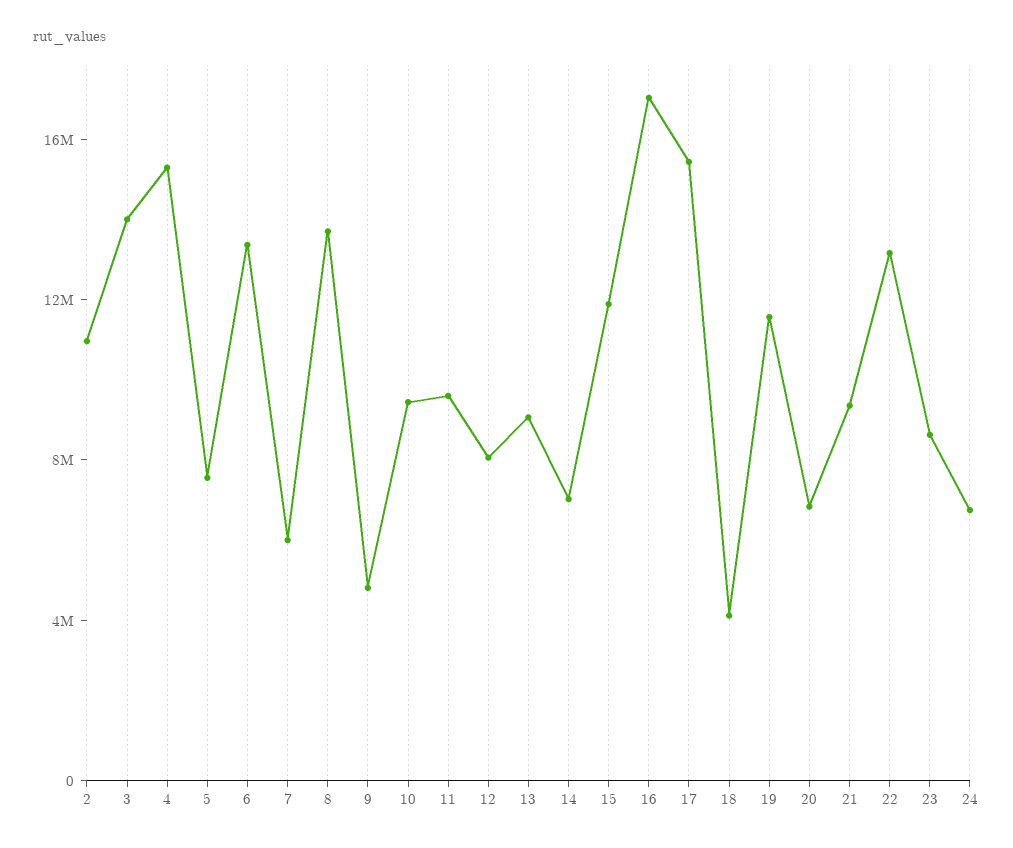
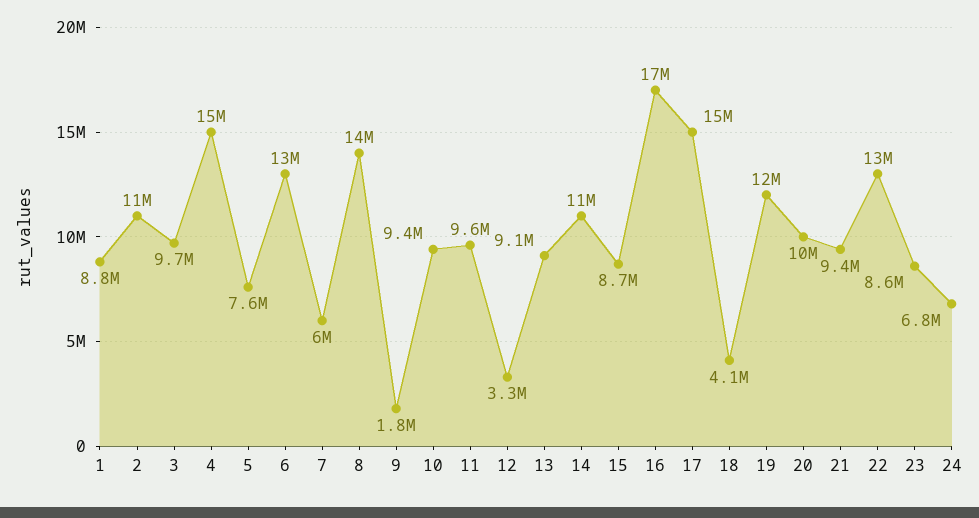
3: 14000000 -> 9700000
9: 5000000 -> 1800000
12: 8000000 -> 3300000
14: 7000000 -> 11000000
15: 12000000 -> 8700000
20: 7000000 -> 10000000
1: none -> 8800000

